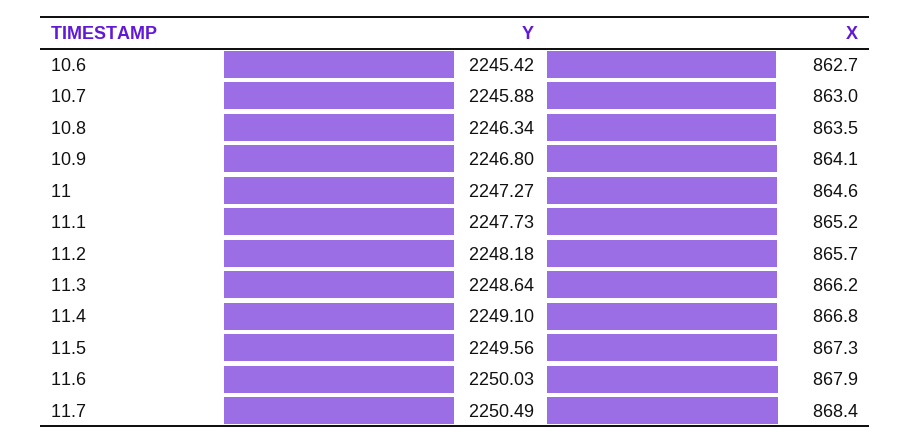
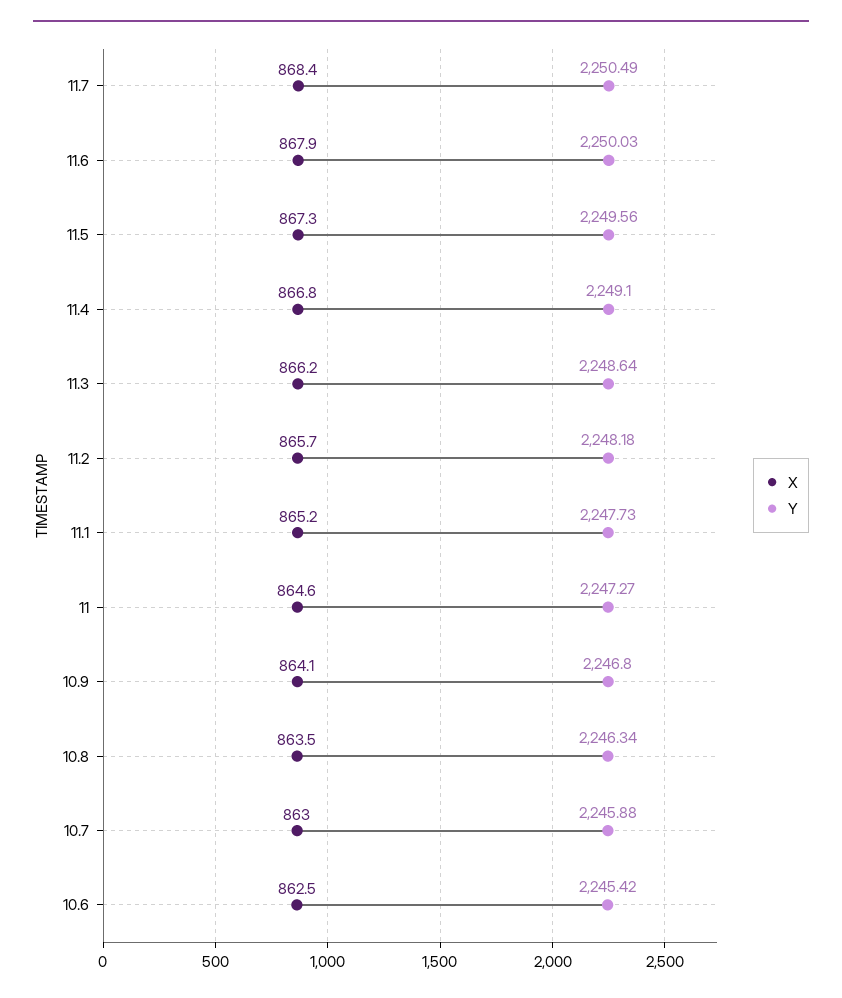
X, 10.6: 862.7 -> 862.5

